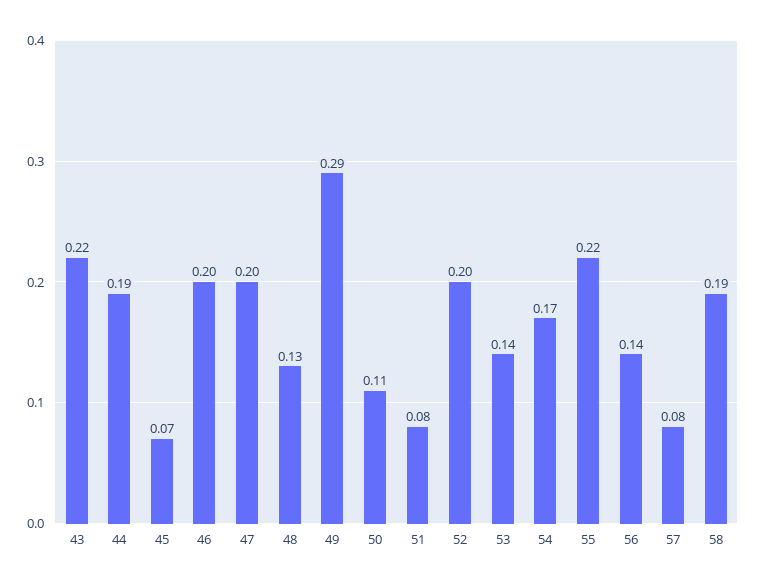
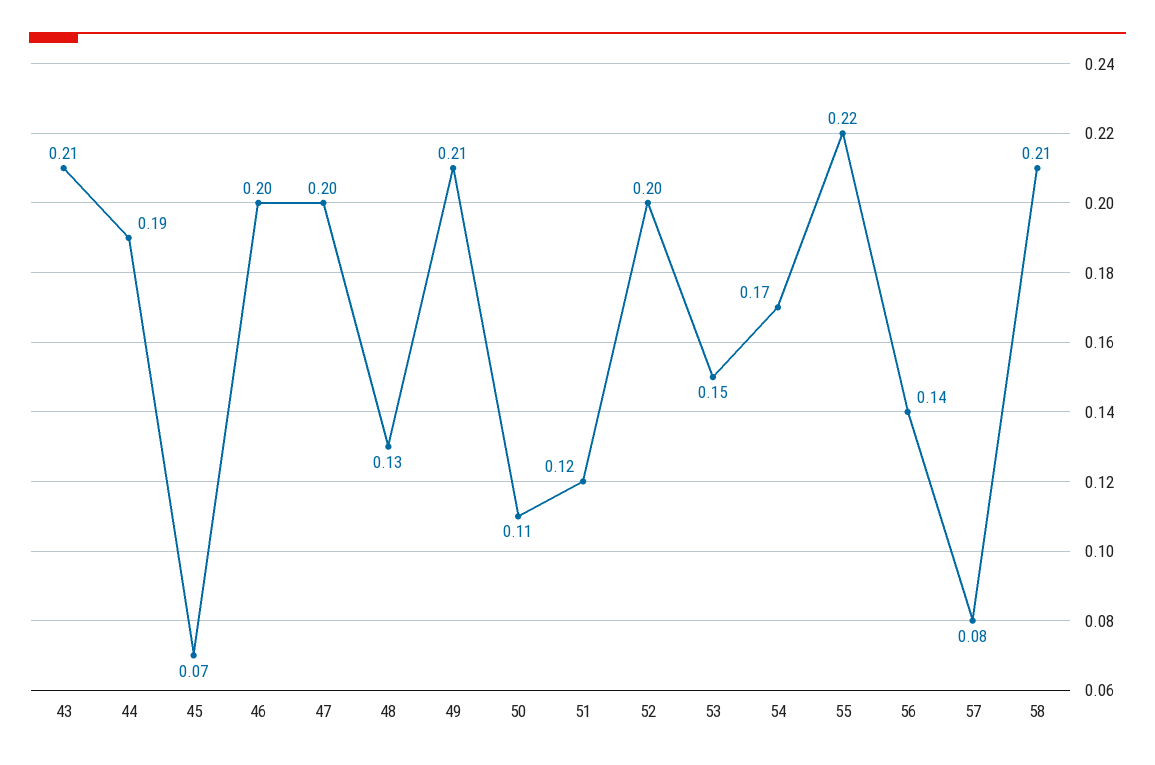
43: 0.22 -> 0.21
49: 0.29 -> 0.21
51: 0.08 -> 0.12
53: 0.14 -> 0.15
58: 0.19 -> 0.21

